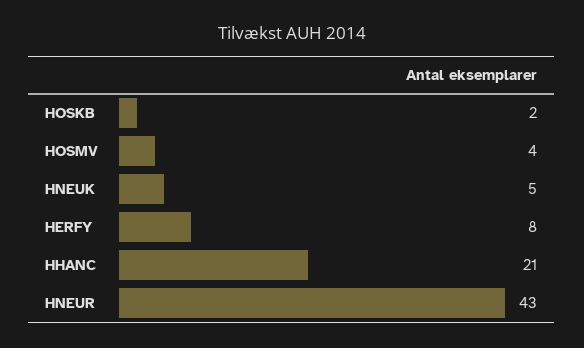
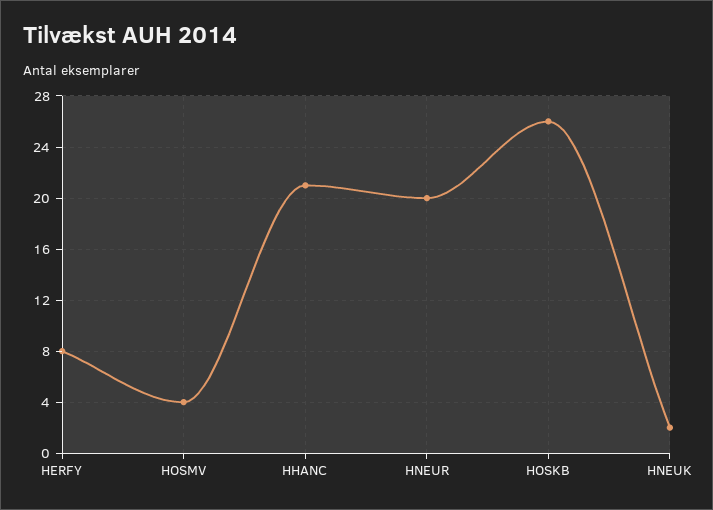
HOSKB: 2 -> 26
HNEUK: 5 -> 2
HNEUR: 43 -> 20

